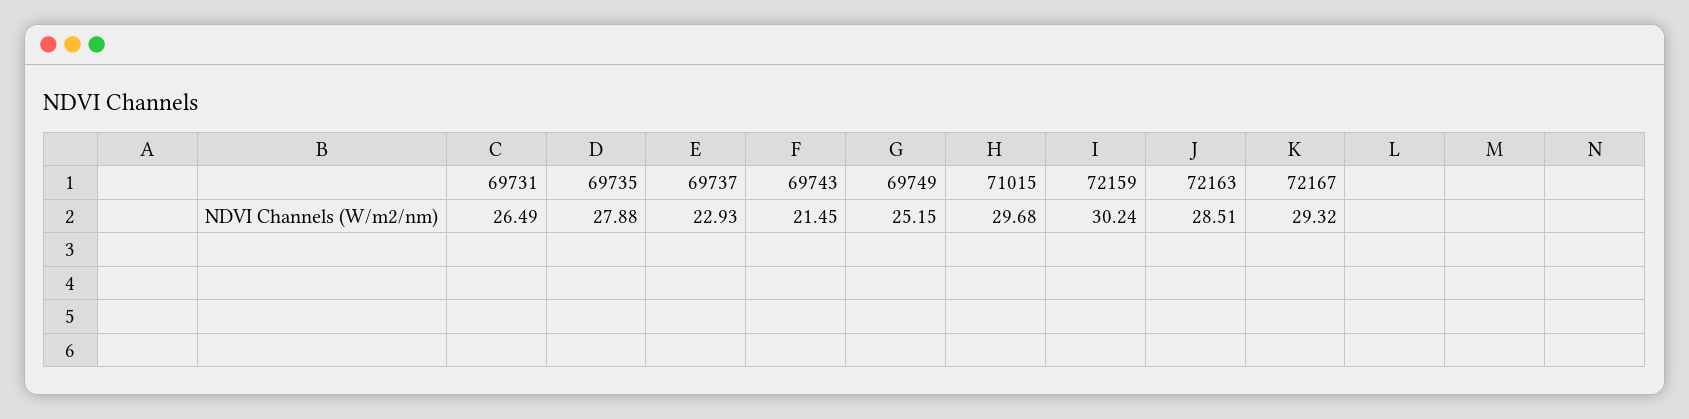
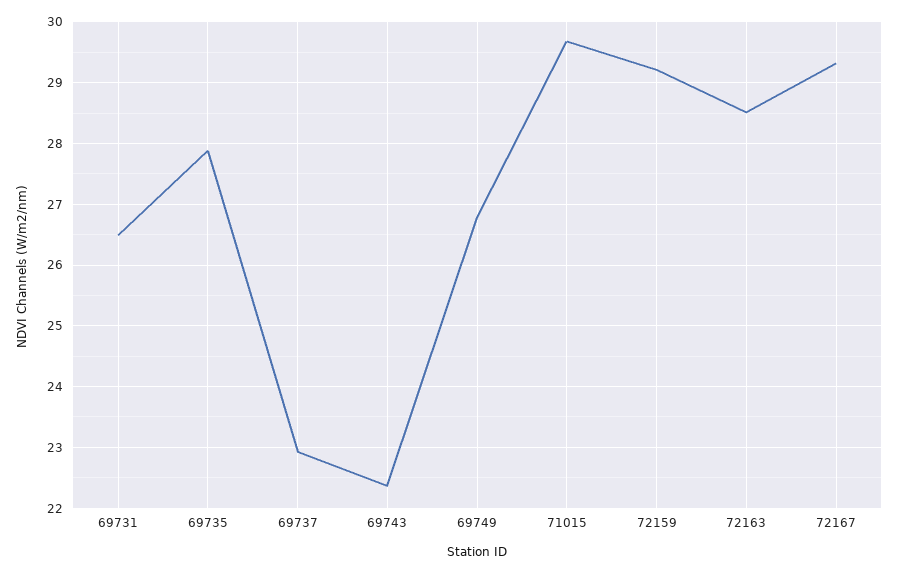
69743: 21.45 -> 22.4
69749: 25.15 -> 26.8
72159: 30.24 -> 29.2

